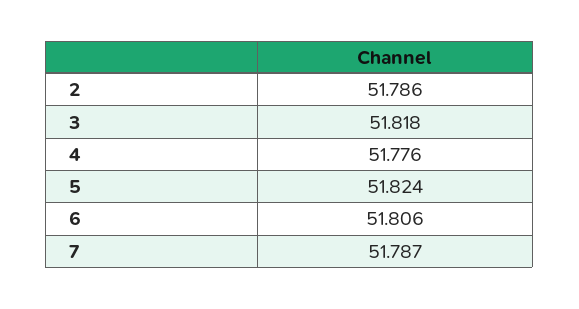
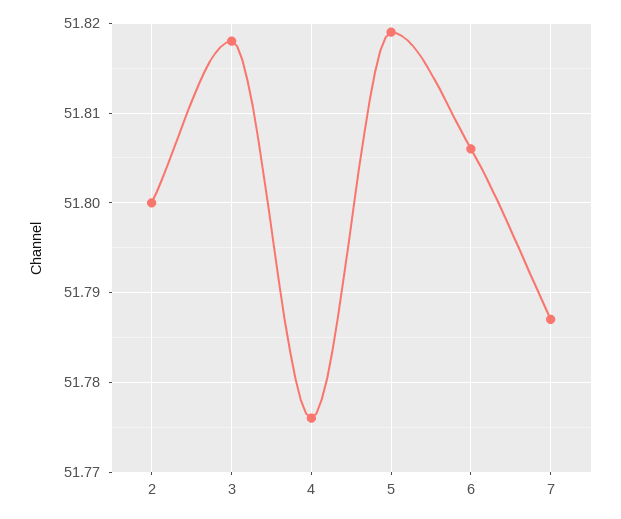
2: 51.786 -> 51.8
5: 51.824 -> 51.819

